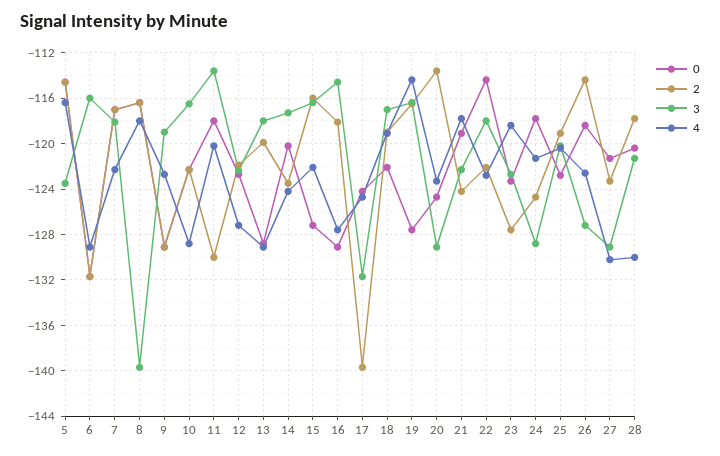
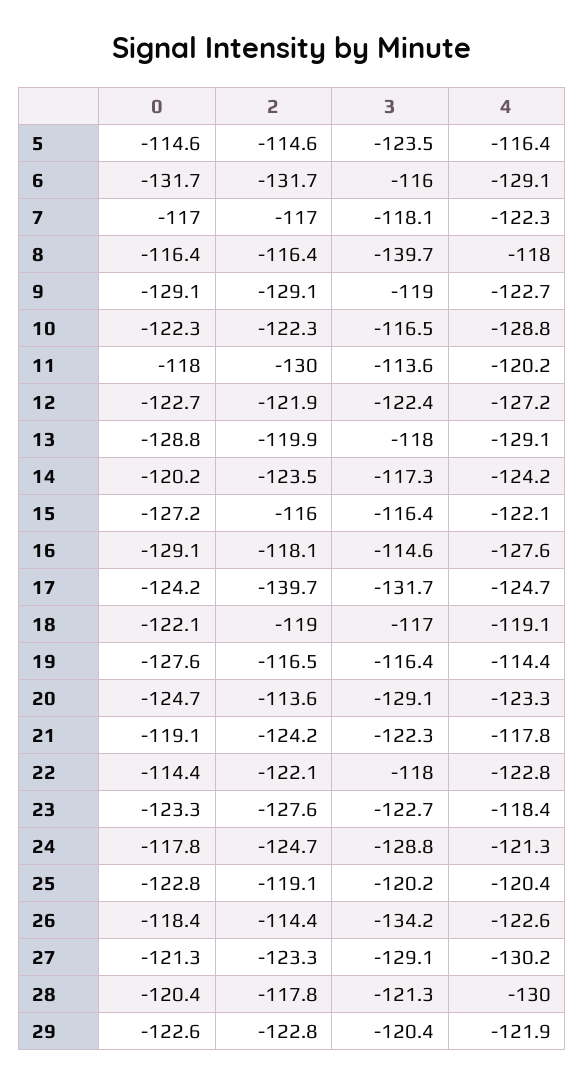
3, 26: -127 -> -134.2
0, 29: none -> -122.6
2, 29: none -> -122.8
3, 29: none -> -120.4
4, 29: none -> -121.9

